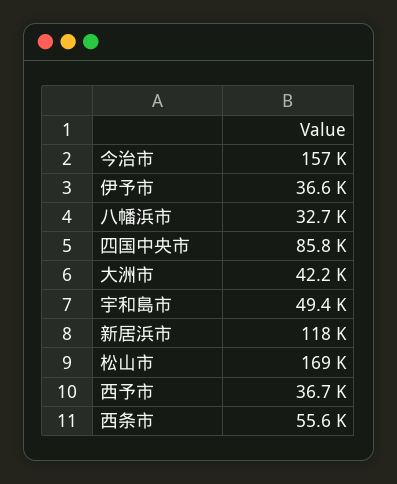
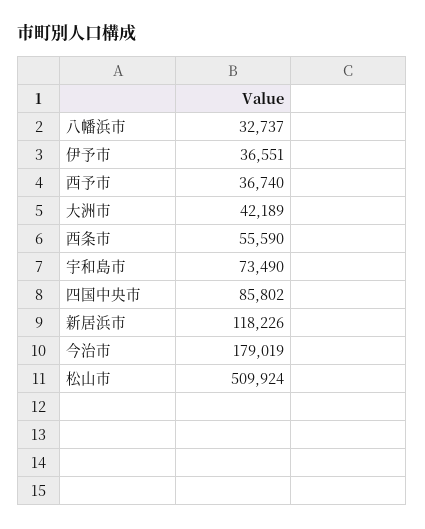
今治市: 157000 -> 179019
宇和島市: 49400 -> 73490
松山市: 169000 -> 509924

